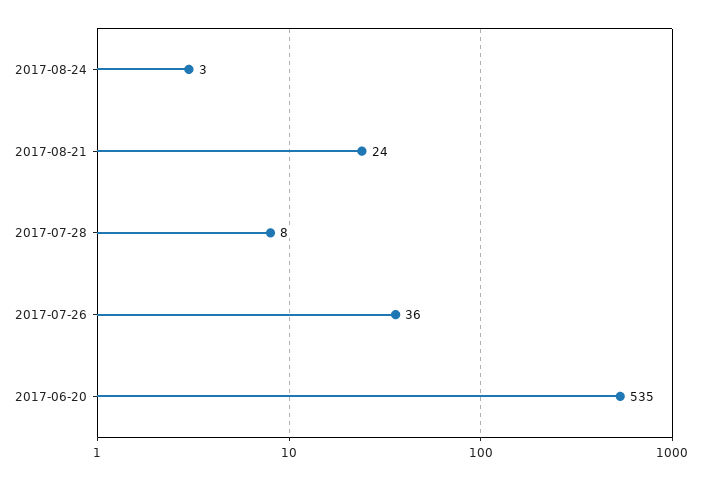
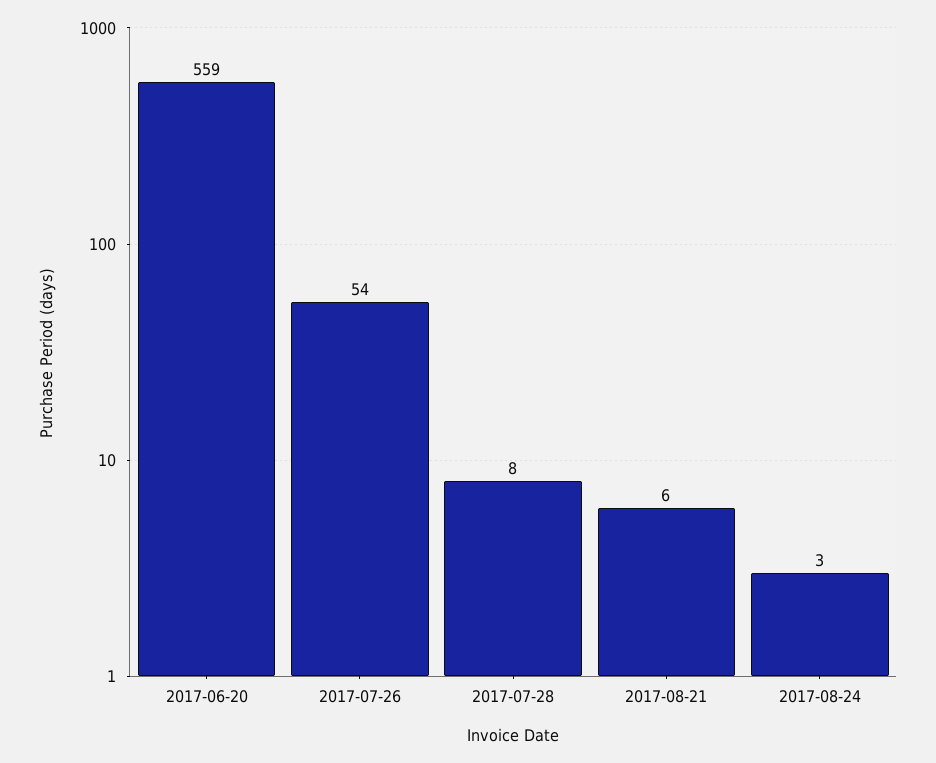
2017-08-21: 24 -> 6
2017-07-26: 36 -> 54
2017-06-20: 535 -> 559

